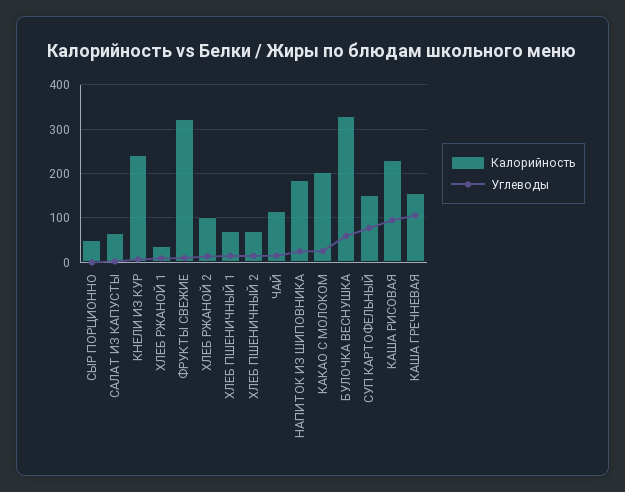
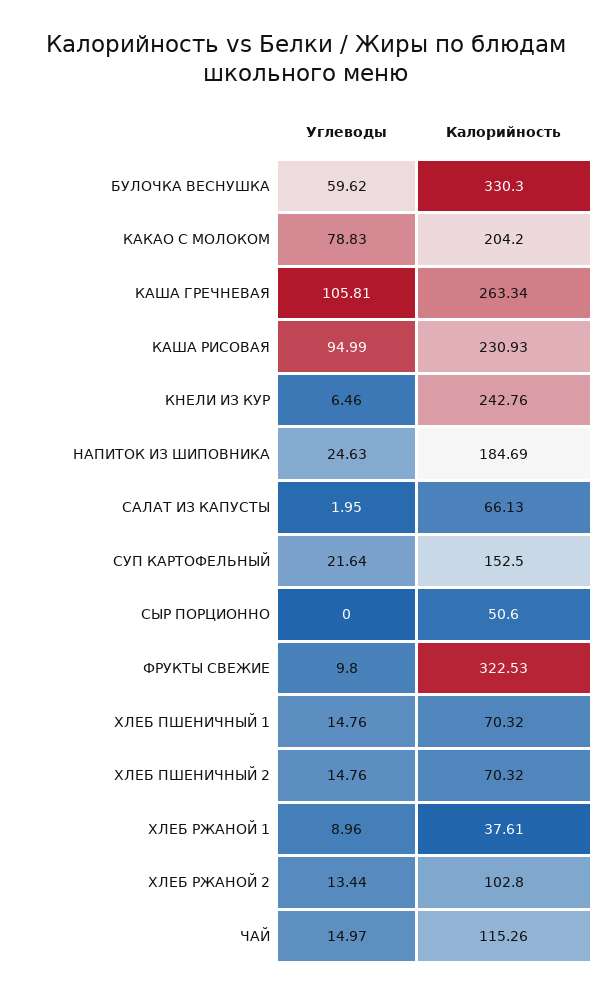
Углеводы, КАКАО С МОЛОКОМ: 20 -> 78.83
Углеводы, СУП КАРТОФЕЛЬНЫЙ: 80 -> 21.64
Калорийность, КАША ГРЕЧНЕВАЯ: 160 -> 263.34

